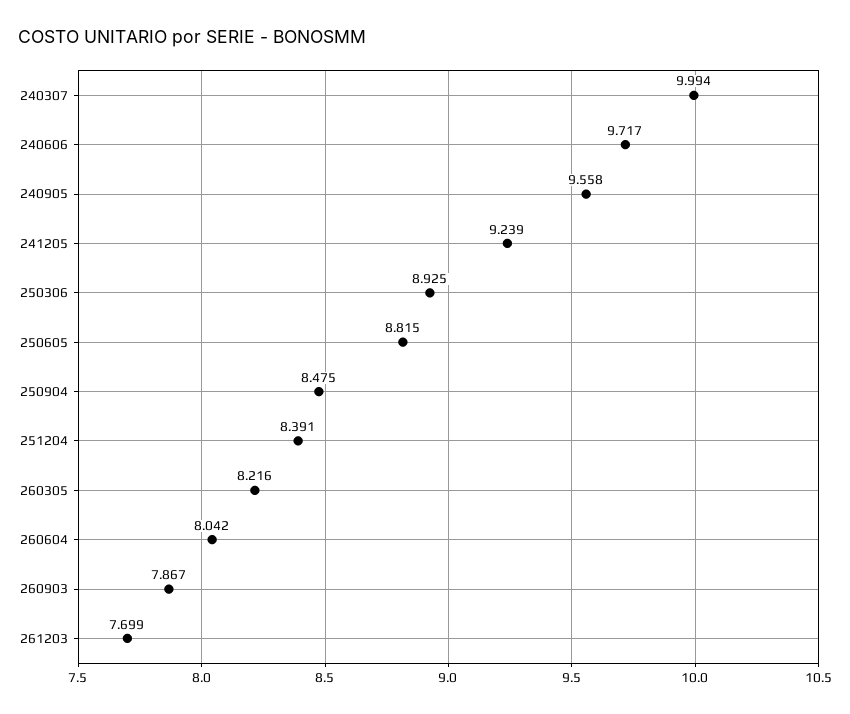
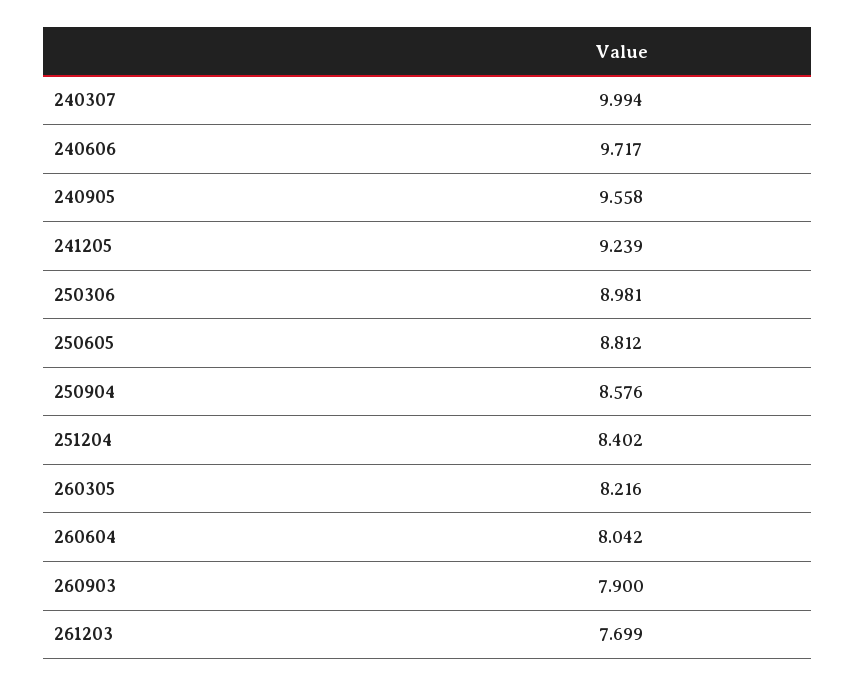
250306: 8.925 -> 8.981
250605: 8.815 -> 8.812
250904: 8.475 -> 8.576
251204: 8.391 -> 8.402
260903: 7.867 -> 7.9

